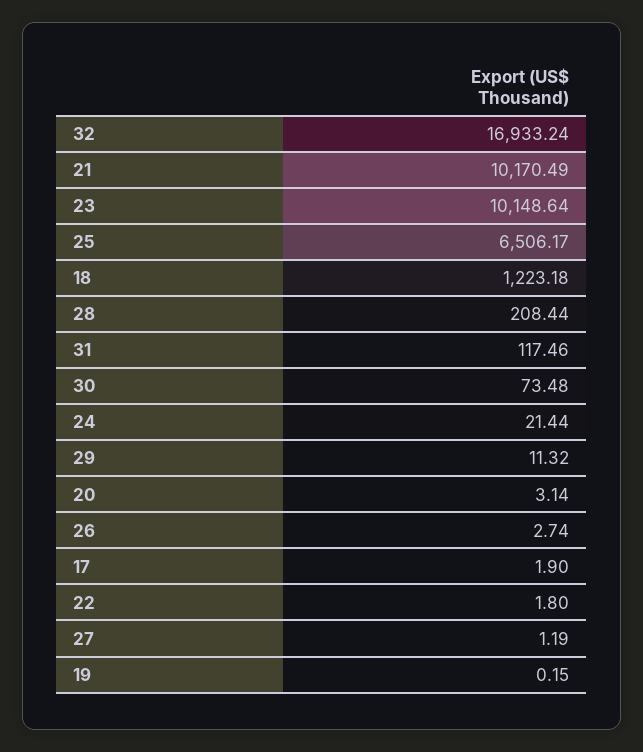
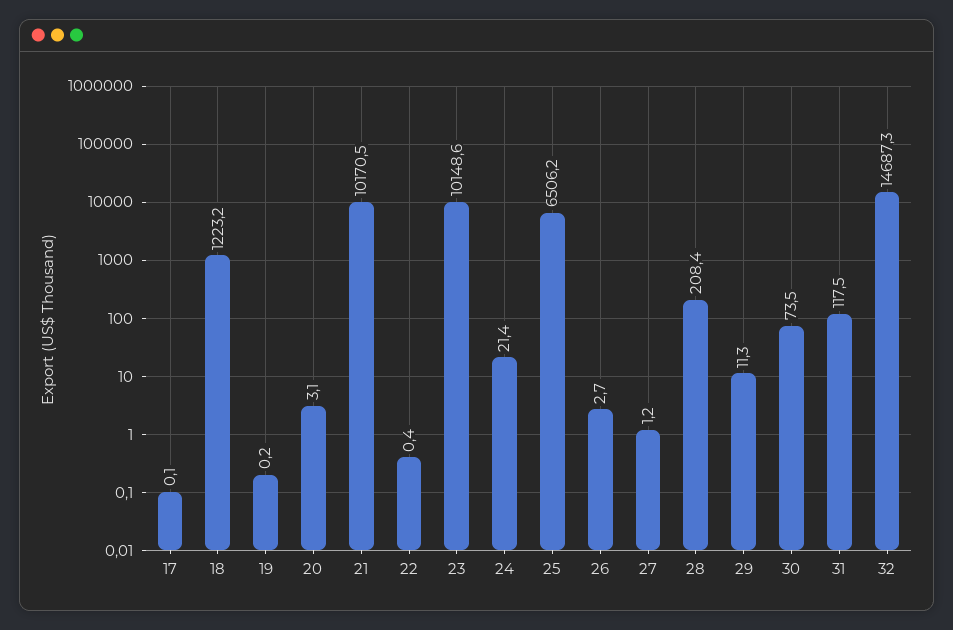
32: 16933.24 -> 14687.3
17: 1.9 -> 0.1
22: 1.8 -> 0.4

